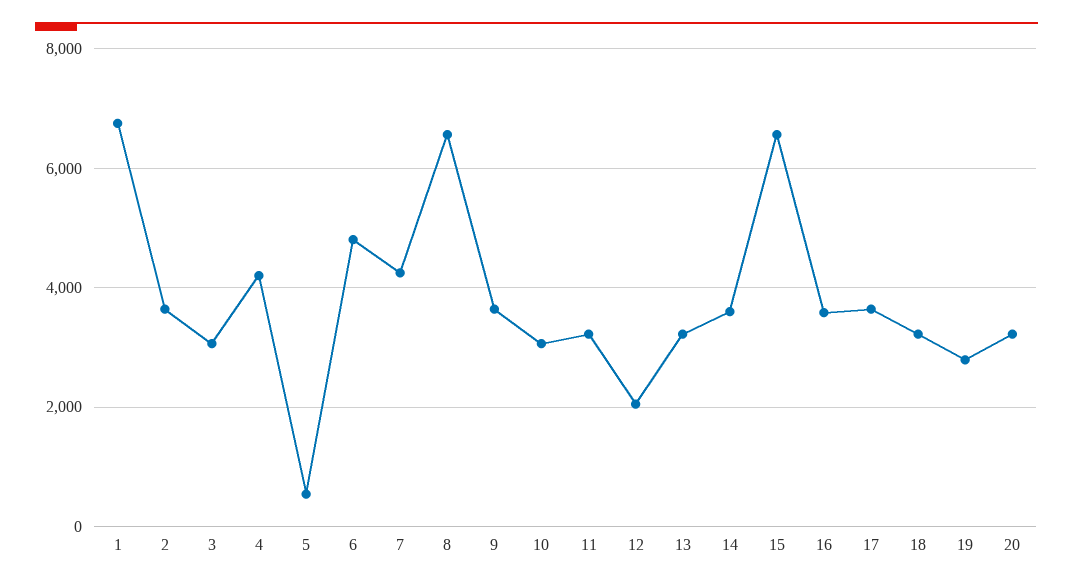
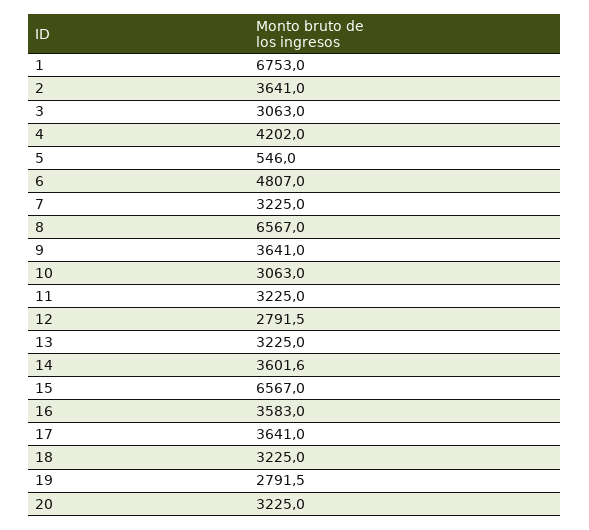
7: 4200 -> 3225
12: 2000 -> 2791.5

